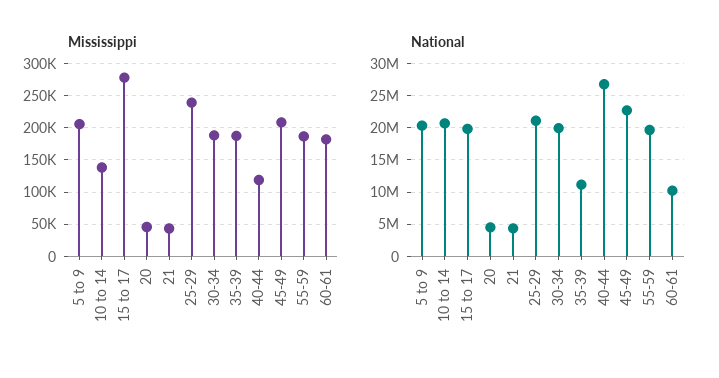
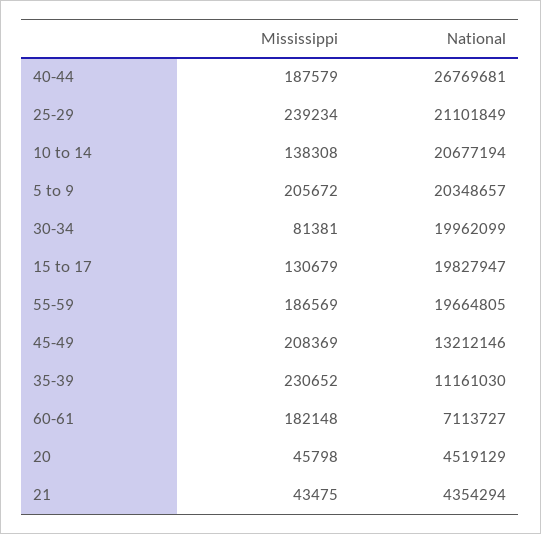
Mississippi, 15 to 17: 280000 -> 130679
Mississippi, 30-34: 190000 -> 81381
Mississippi, 35-39: 190000 -> 230652
Mississippi, 40-44: 120000 -> 187579
National, 45-49: 23000000 -> 13212146
National, 60-61: 10000000 -> 7113727

